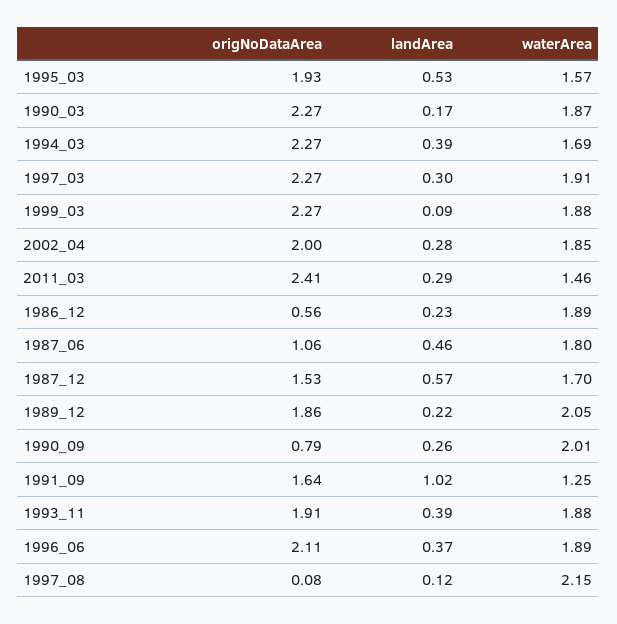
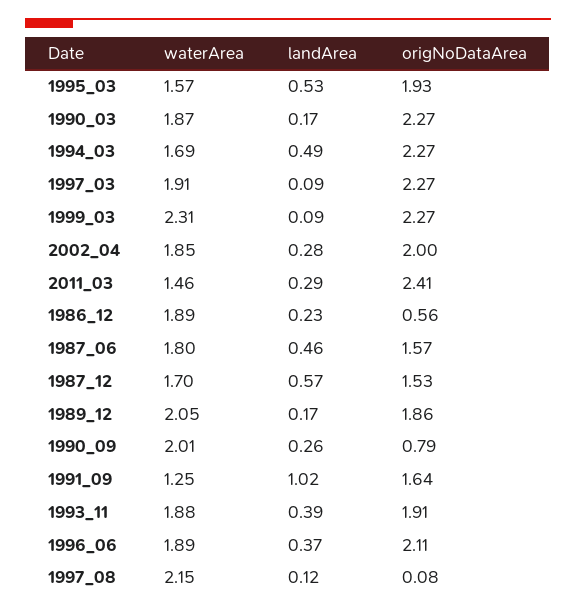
landArea, 1994_03: 0.39 -> 0.49
landArea, 1997_03: 0.3 -> 0.09
waterArea, 1999_03: 1.88 -> 2.31
origNoDataArea, 1987_06: 1.06 -> 1.57
landArea, 1989_12: 0.22 -> 0.17

